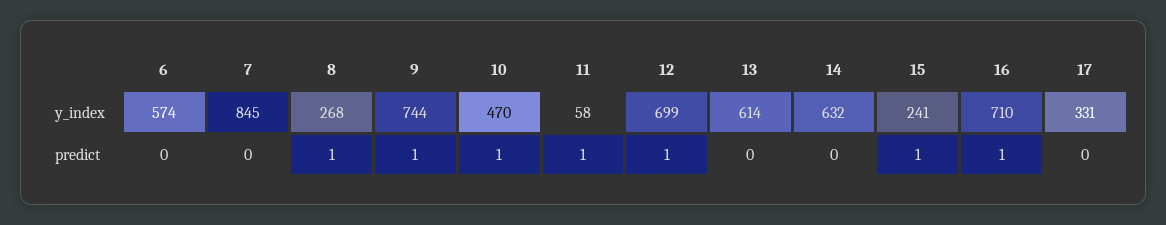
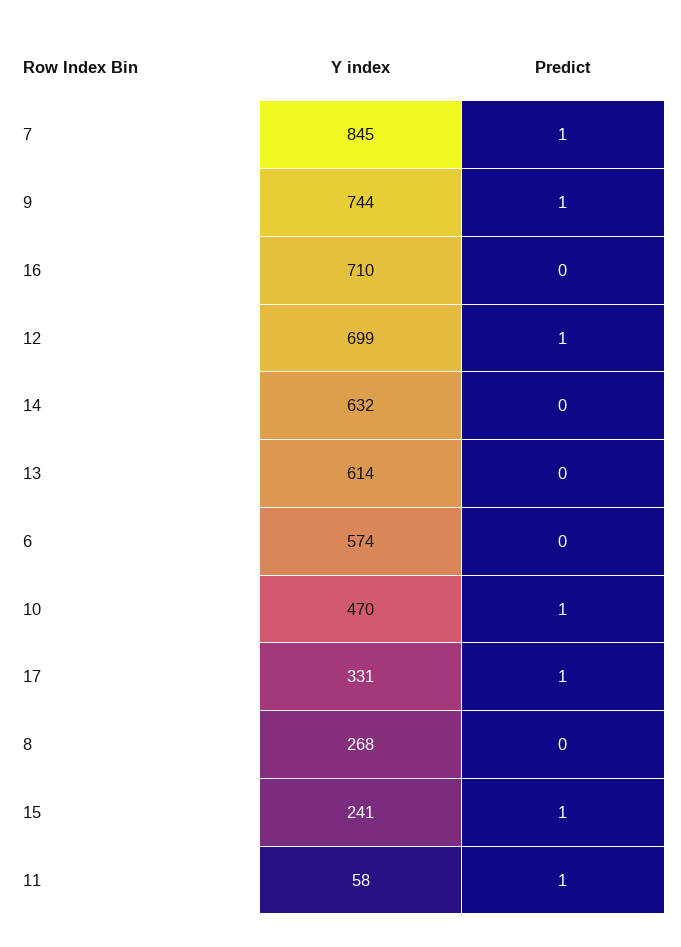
7, predict: 0 -> 1
8, predict: 1 -> 0
16, predict: 1 -> 0
17, predict: 0 -> 1

